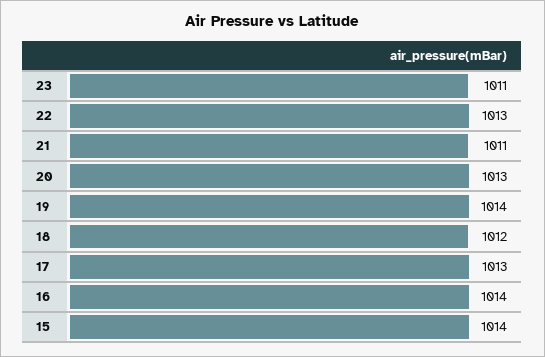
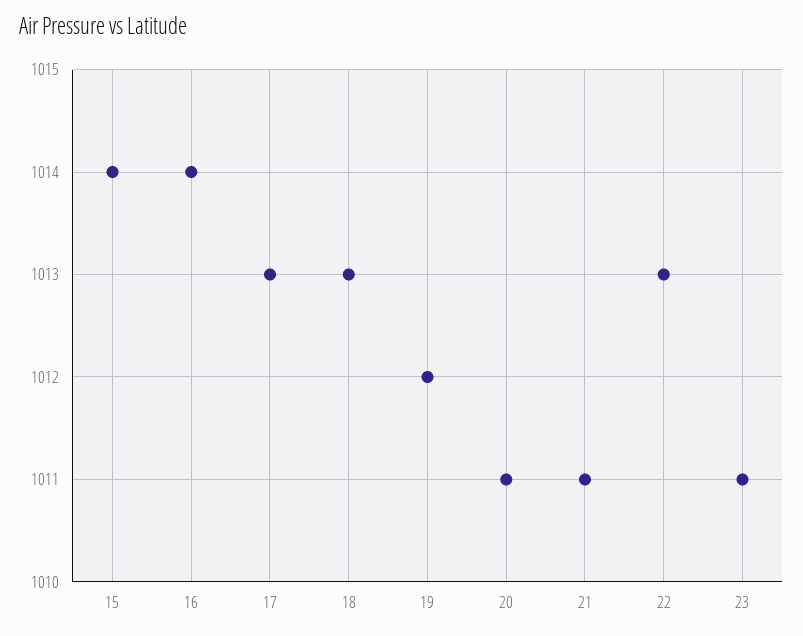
20: 1013 -> 1011
19: 1014 -> 1012
18: 1012 -> 1013

